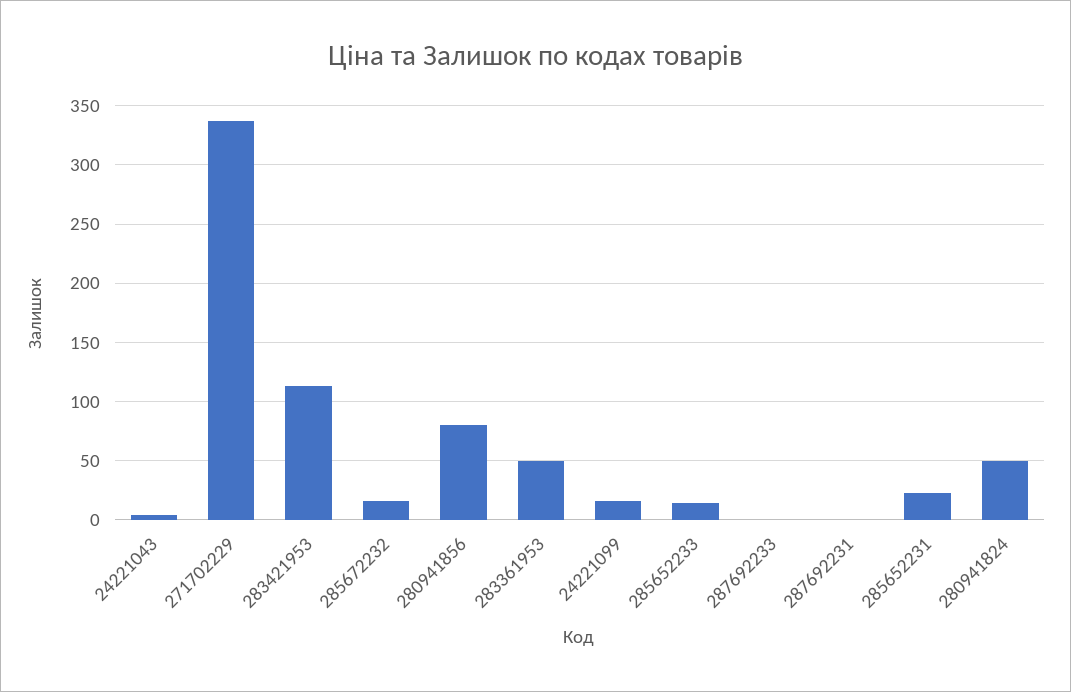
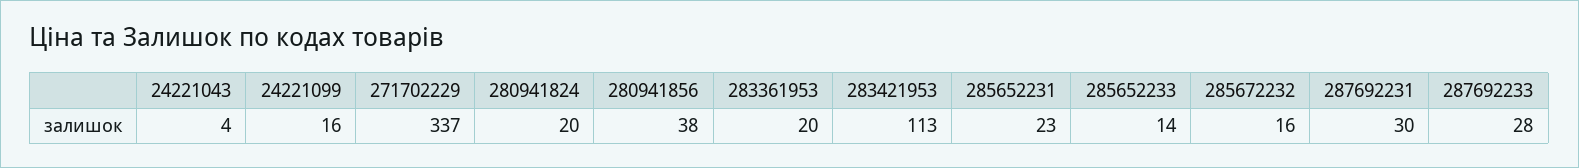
280941856: 80 -> 38
283361953: 50 -> 20
287692233: 0 -> 28
287692231: 0 -> 30
280941824: 50 -> 20

